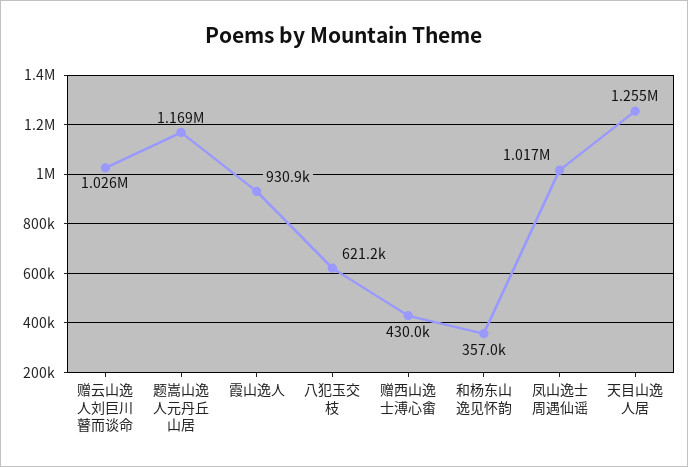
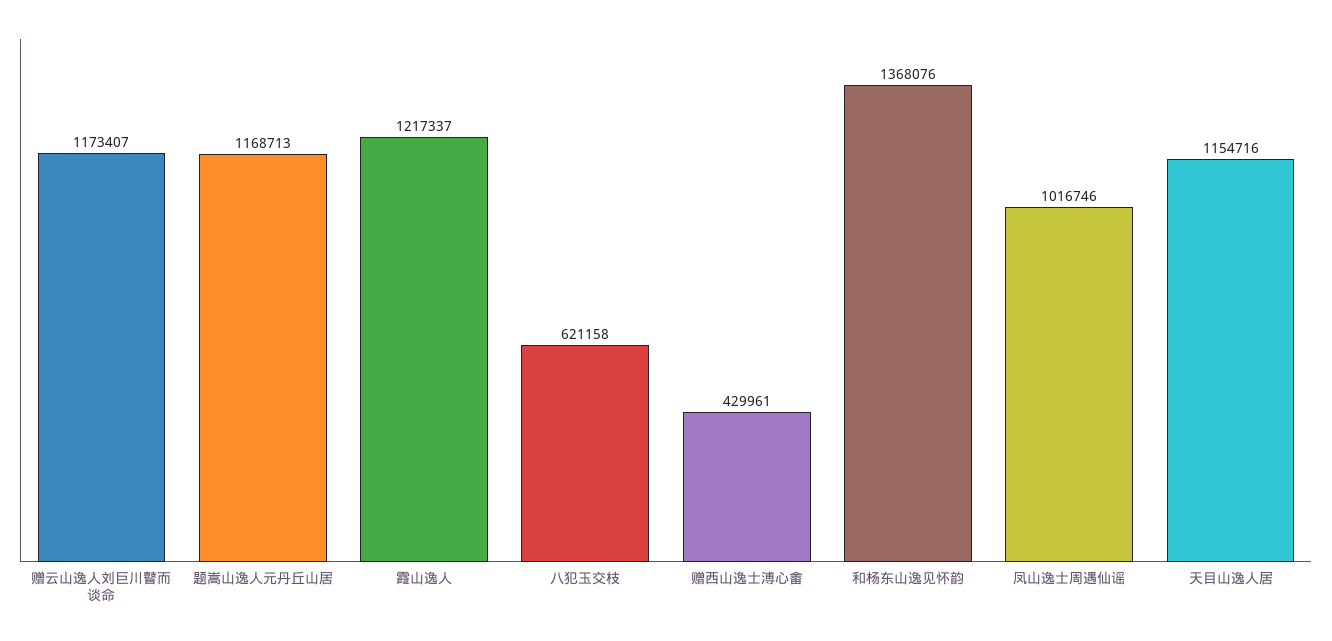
赠云山逸人刘巨川瞽而谈命: 1026000 -> 1173407
霞山逸人: 930900 -> 1217337
和杨东山逸见怀韵: 357000 -> 1368076
天目山逸人居: 1255000 -> 1154716

